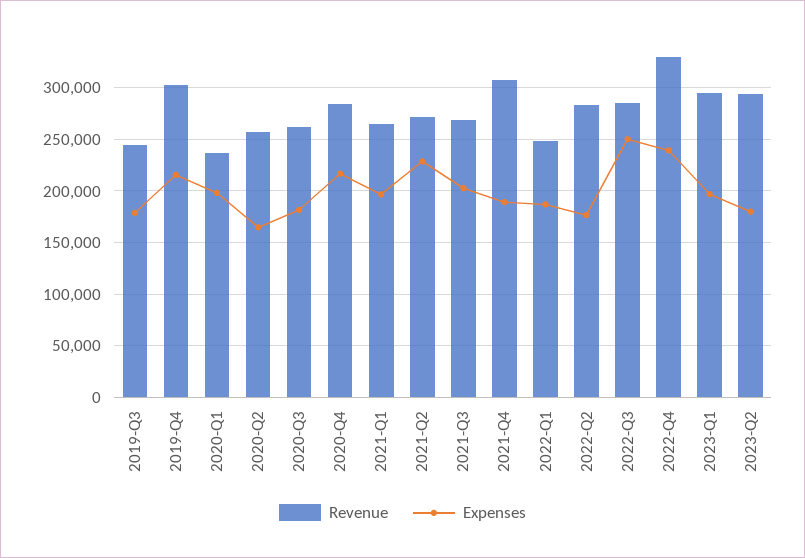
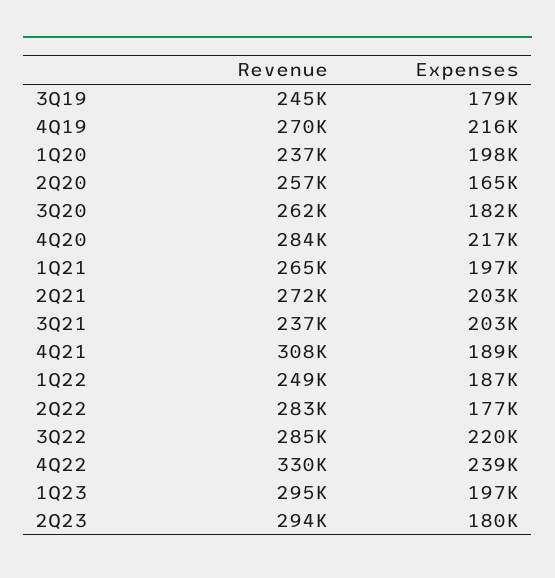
Revenue, 2019-Q4: 300000 -> 270000
Expenses, 2021-Q2: 230000 -> 203000
Revenue, 2021-Q3: 270000 -> 237000
Expenses, 2022-Q3: 250000 -> 220000

